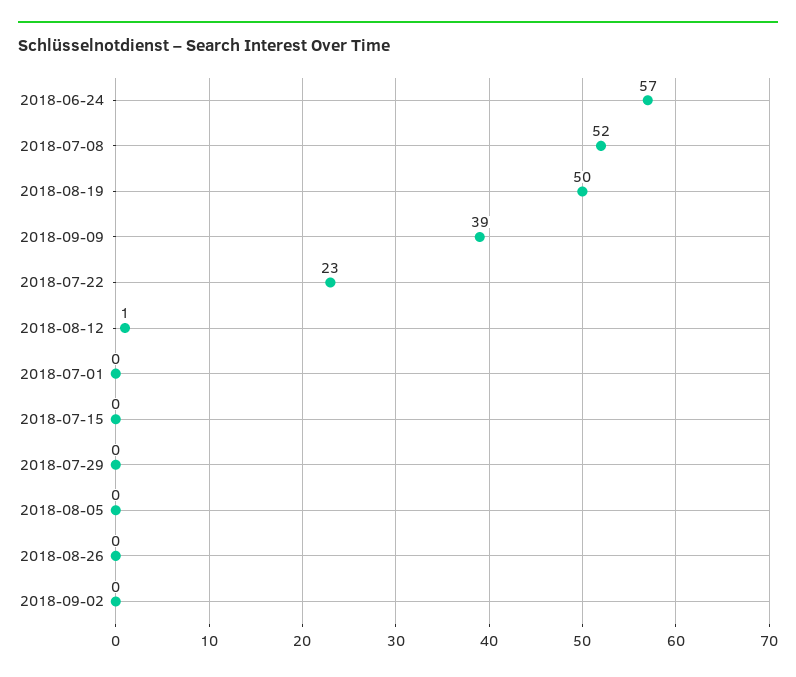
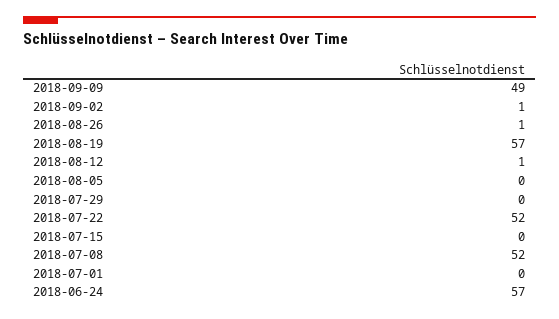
2018-08-19: 50 -> 57
2018-09-09: 39 -> 49
2018-07-22: 23 -> 52
2018-08-26: 0 -> 1
2018-09-02: 0 -> 1

